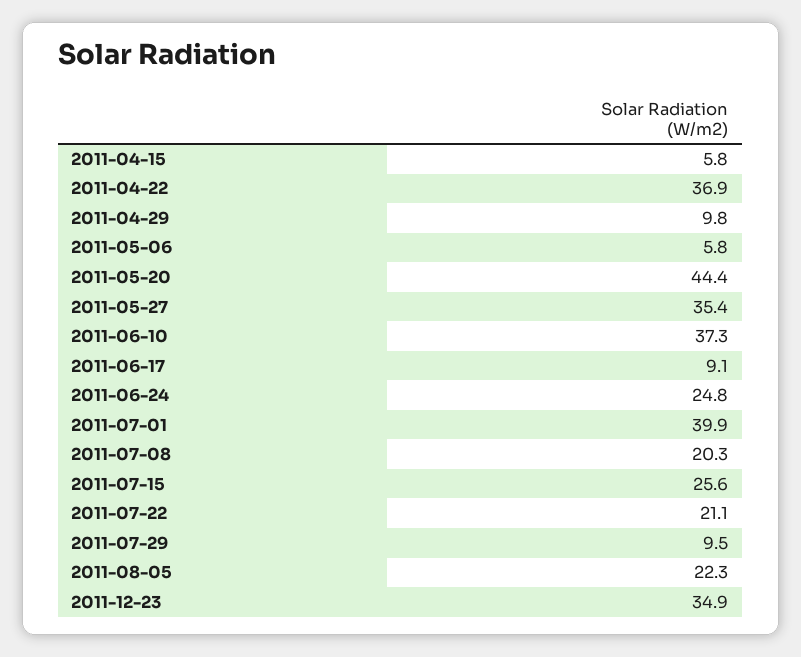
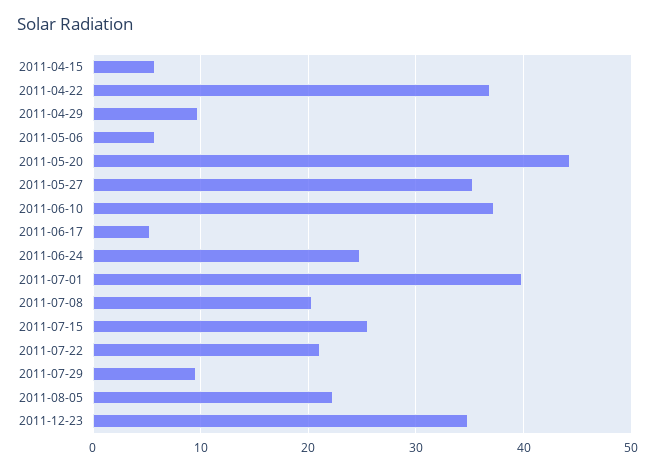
2011-06-17: 9.1 -> 5

